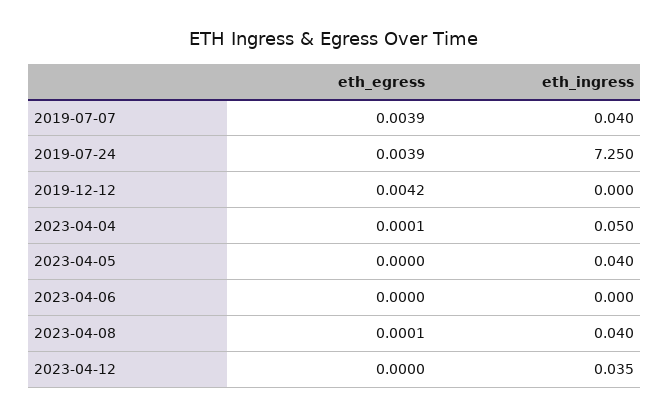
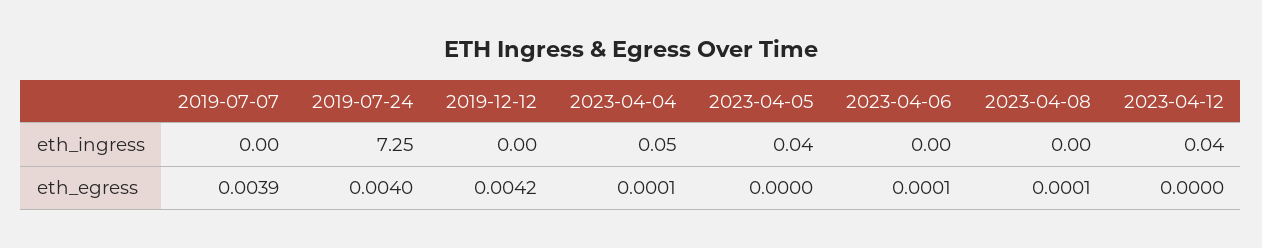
eth_ingress, 2019-07-07: 0.04 -> 0
eth_egress, 2019-07-24: 0.0039 -> 0.004
eth_egress, 2023-04-06: 0 -> 0.0001
eth_ingress, 2023-04-08: 0.04 -> 0

